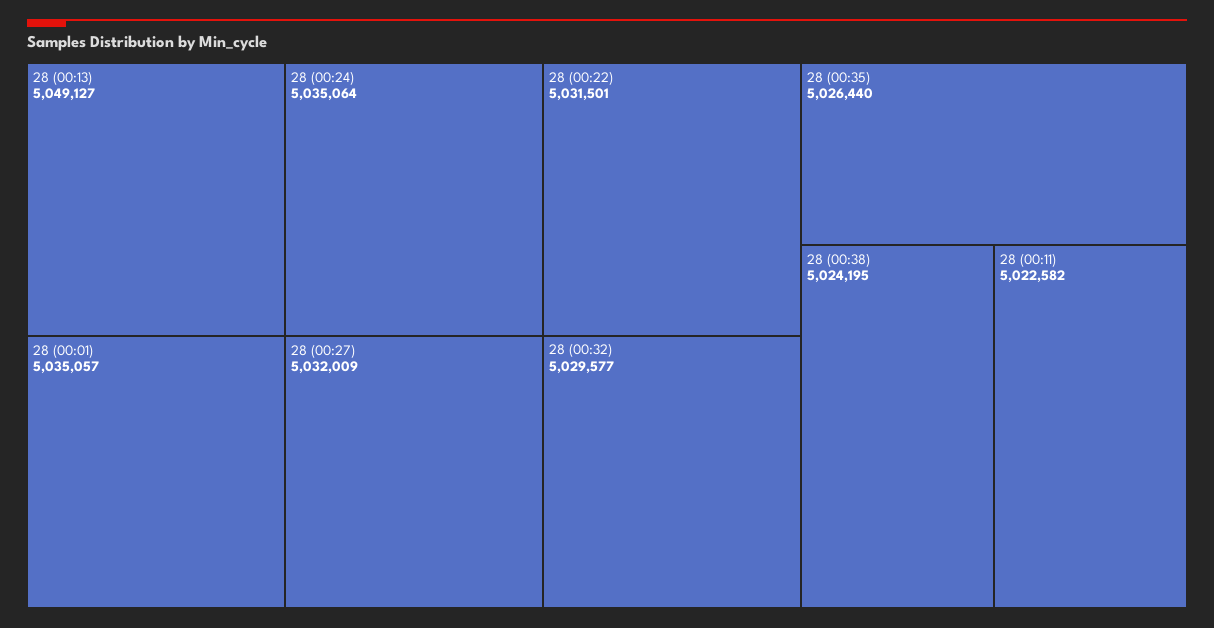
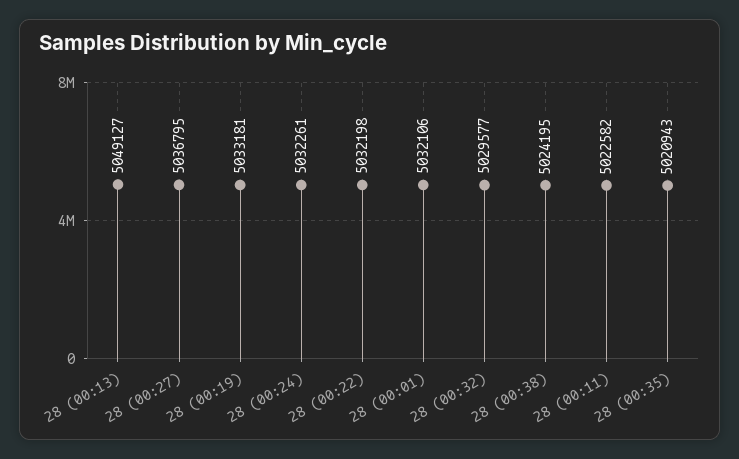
28 (00:24): 5035064 -> 5032261
28 (00:01): 5035057 -> 5032106
28 (00:27): 5032009 -> 5036795
28 (00:22): 5031501 -> 5032198
28 (00:35): 5026440 -> 5020943
28 (00:19): none -> 5033181

